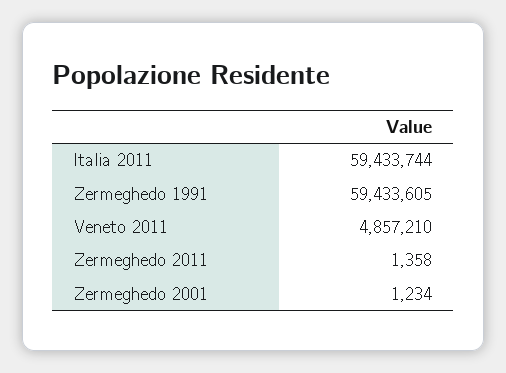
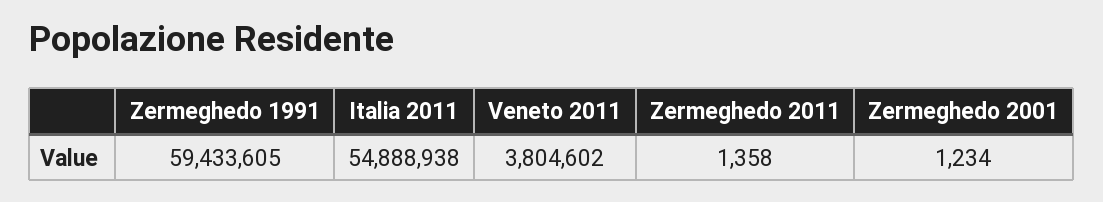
Italia 2011: 59433744 -> 54888938
Veneto 2011: 4857210 -> 3804602

